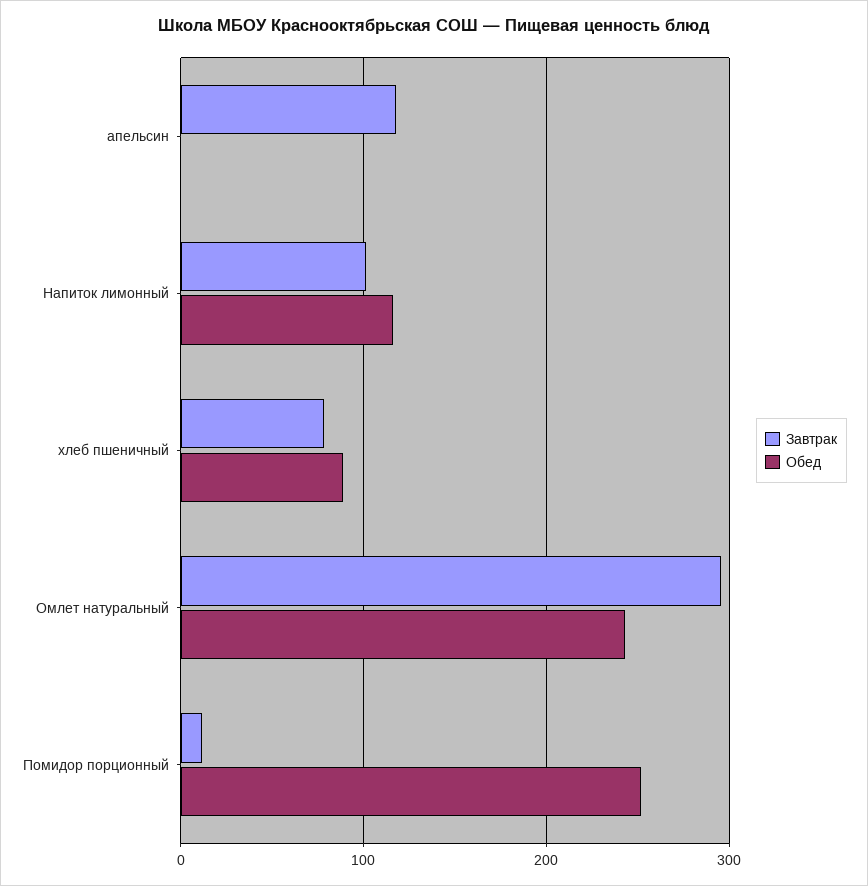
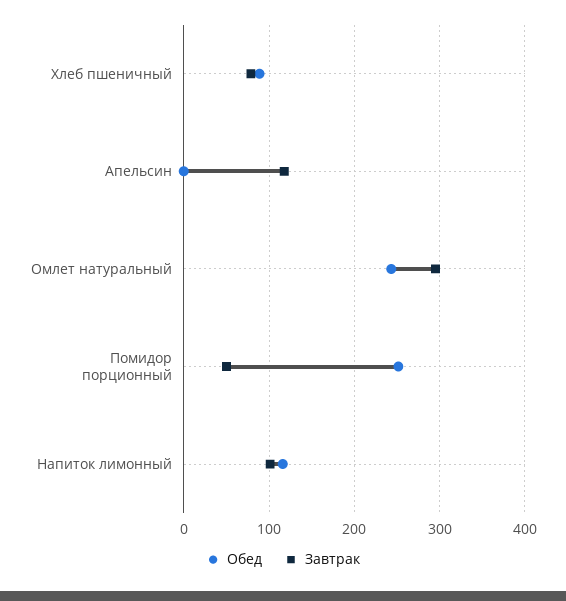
Завтрак, Помидор порционный: 10 -> 50

